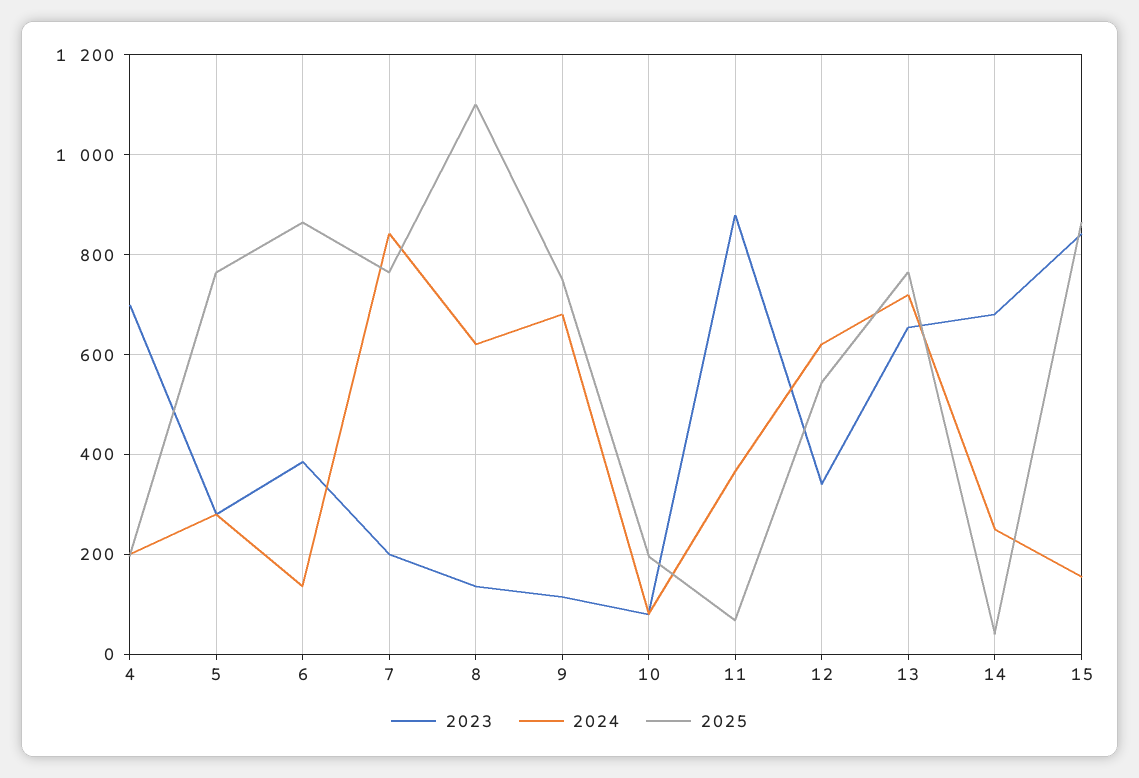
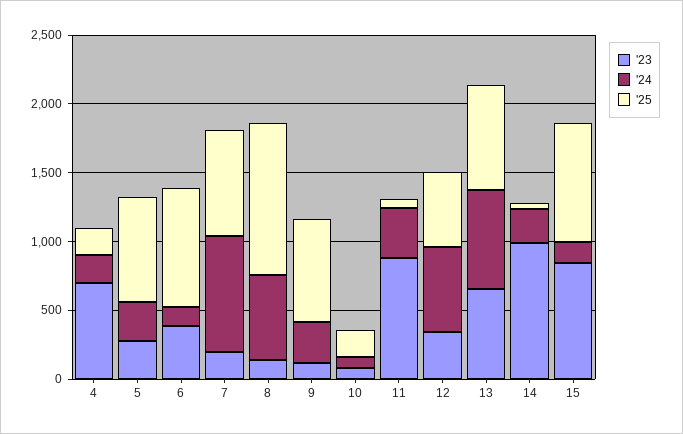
2024, 9: 680 -> 300
2023, 14: 680 -> 1000

